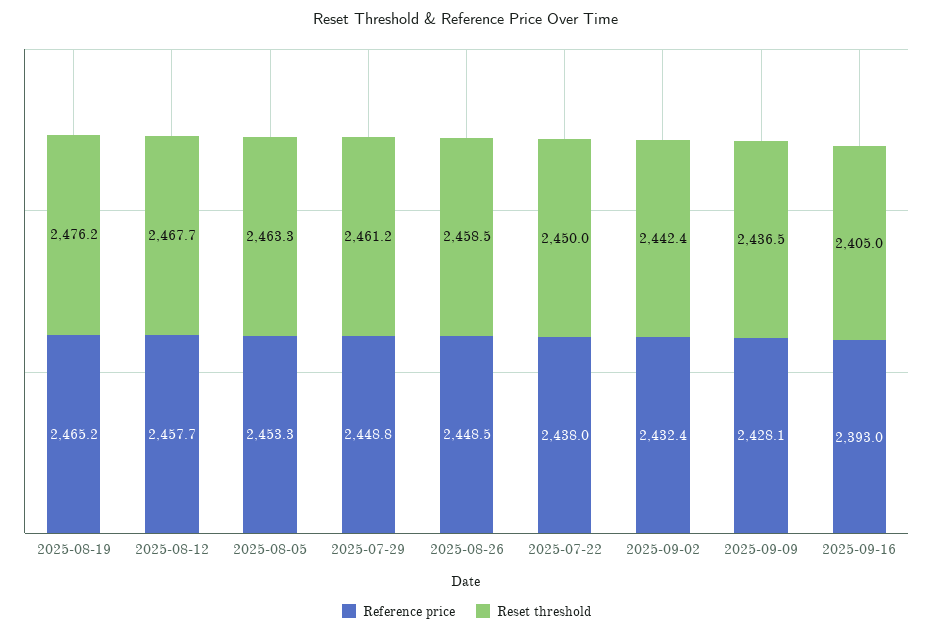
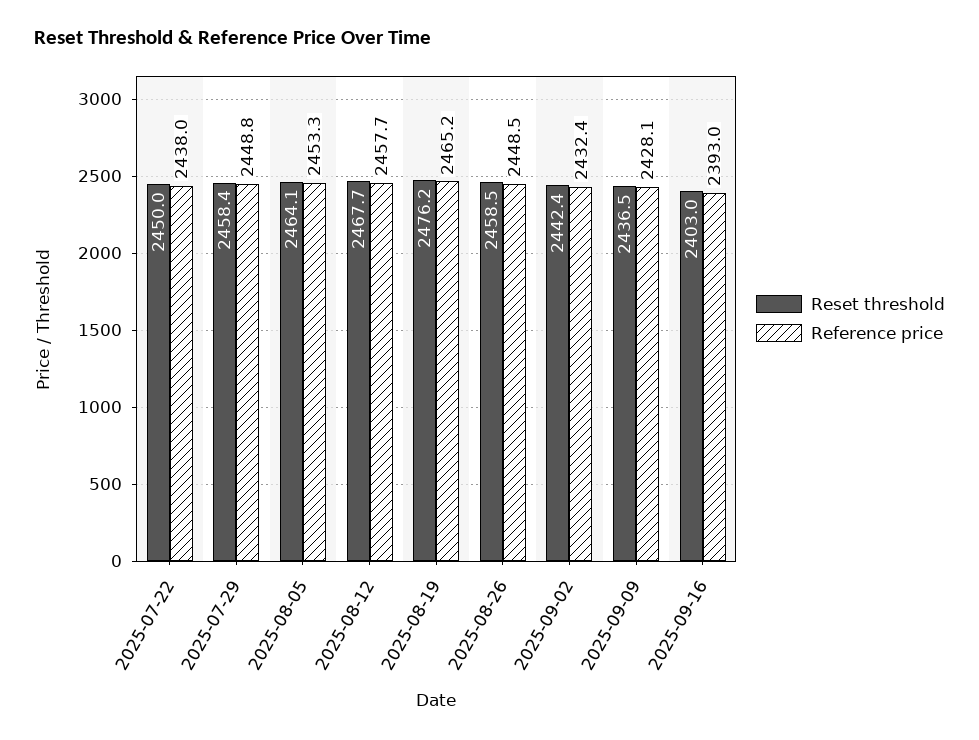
Reset threshold, 2025-08-05: 2463.3 -> 2464.1
Reset threshold, 2025-07-29: 2461.2 -> 2458.4
Reset threshold, 2025-09-16: 2405 -> 2403

